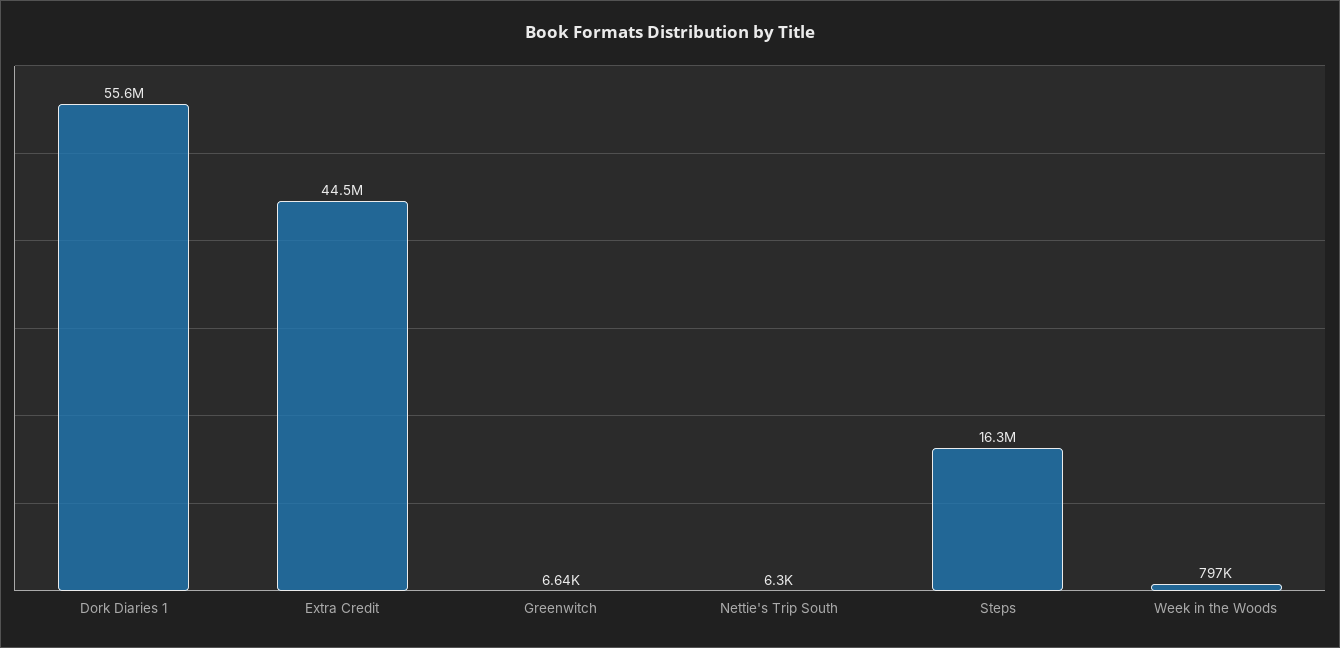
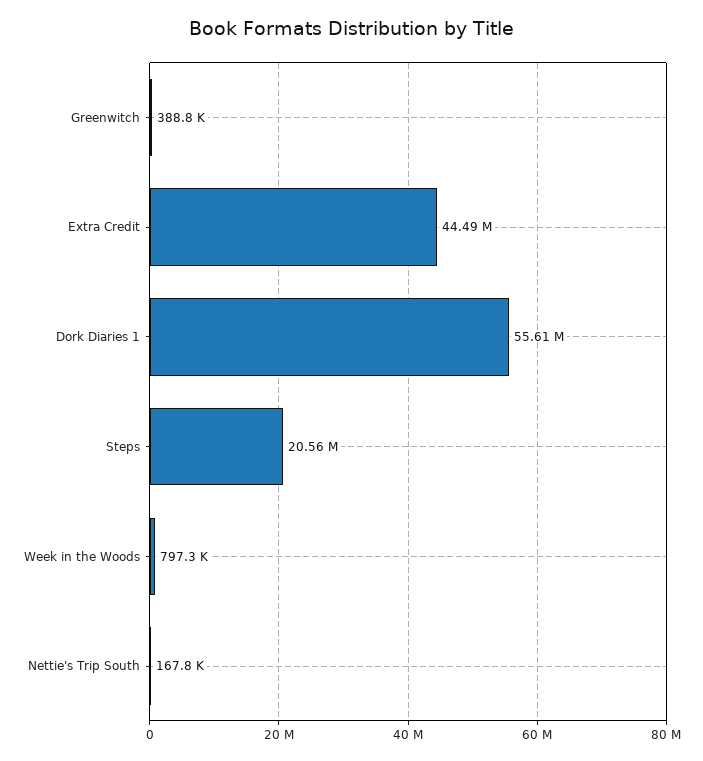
Greenwitch: 6640 -> 388800
Nettie's Trip South: 6300 -> 167800
Steps: 16300000 -> 20560000

